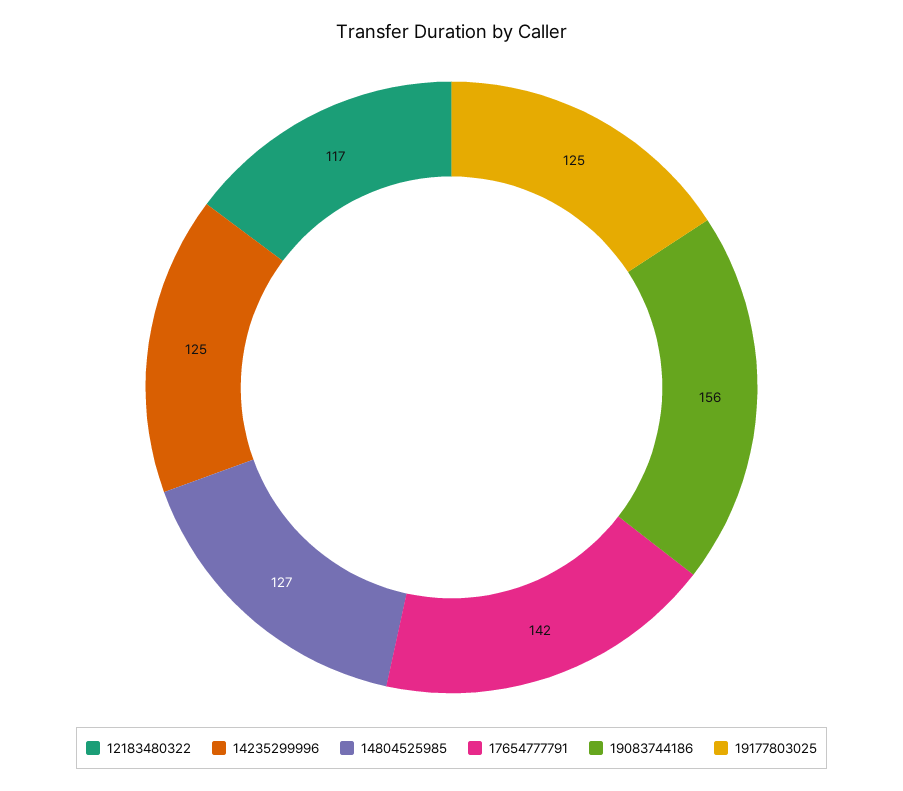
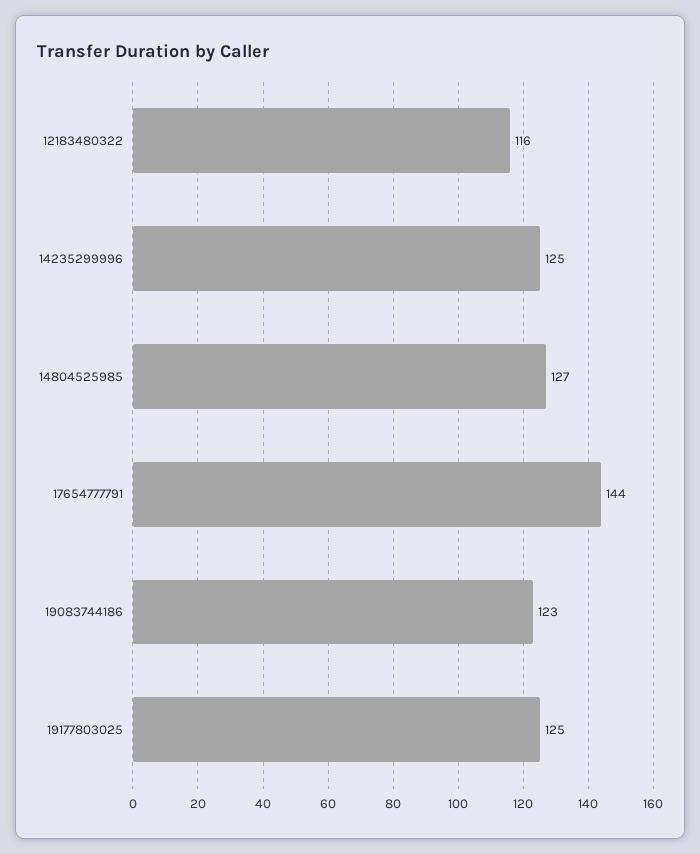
12183480322: 117 -> 116
17654777791: 142 -> 144
19083744186: 156 -> 123

